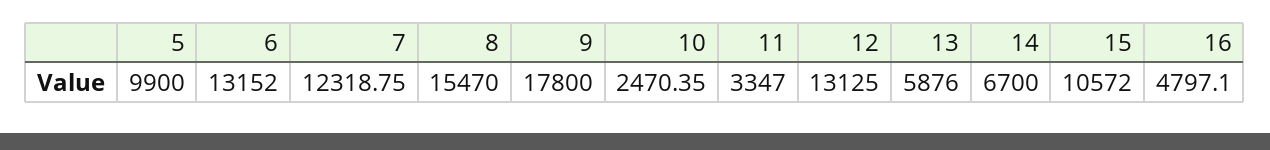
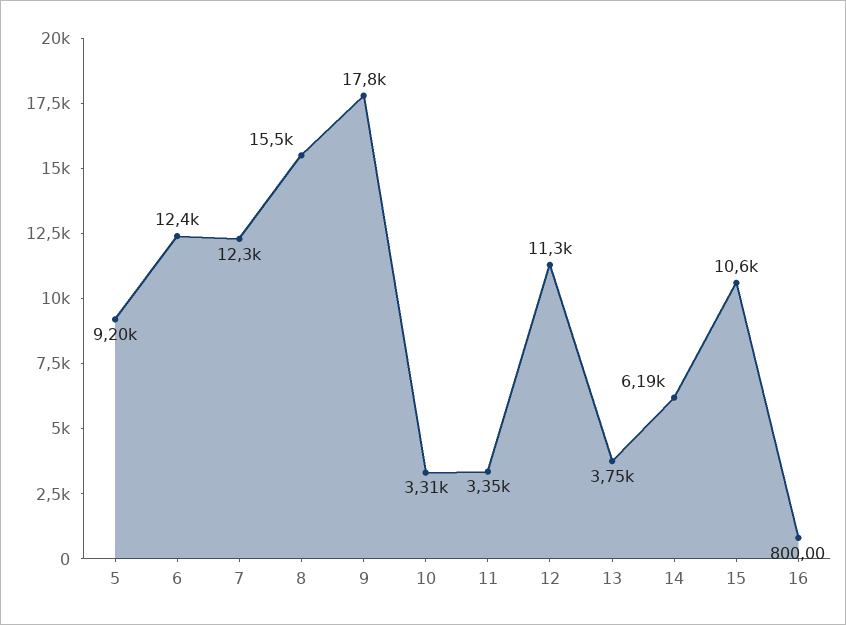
5: 9900 -> 9200
6: 13152 -> 12400
10: 2470.35 -> 3310
12: 13125 -> 11300
13: 5876 -> 3750
14: 6700 -> 6190
16: 4797.1 -> 800

